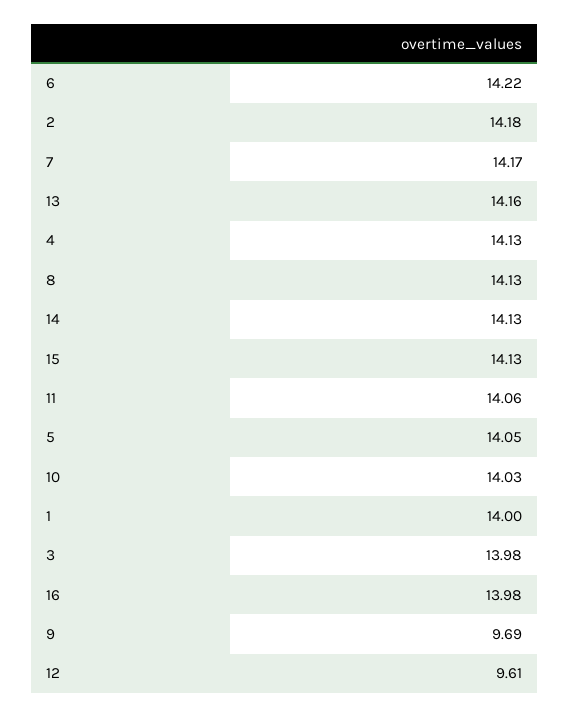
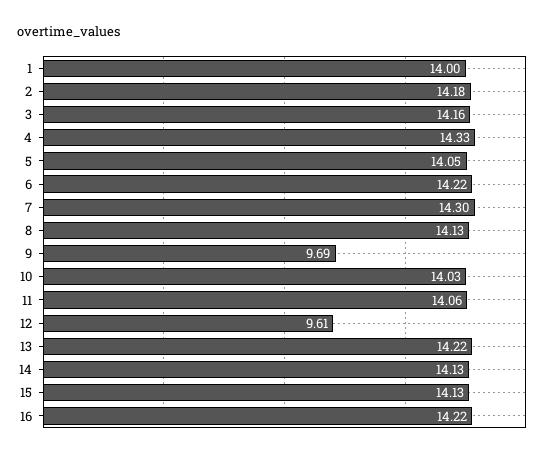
7: 14.17 -> 14.3
13: 14.16 -> 14.22
4: 14.13 -> 14.33
3: 13.98 -> 14.16
16: 13.98 -> 14.22

